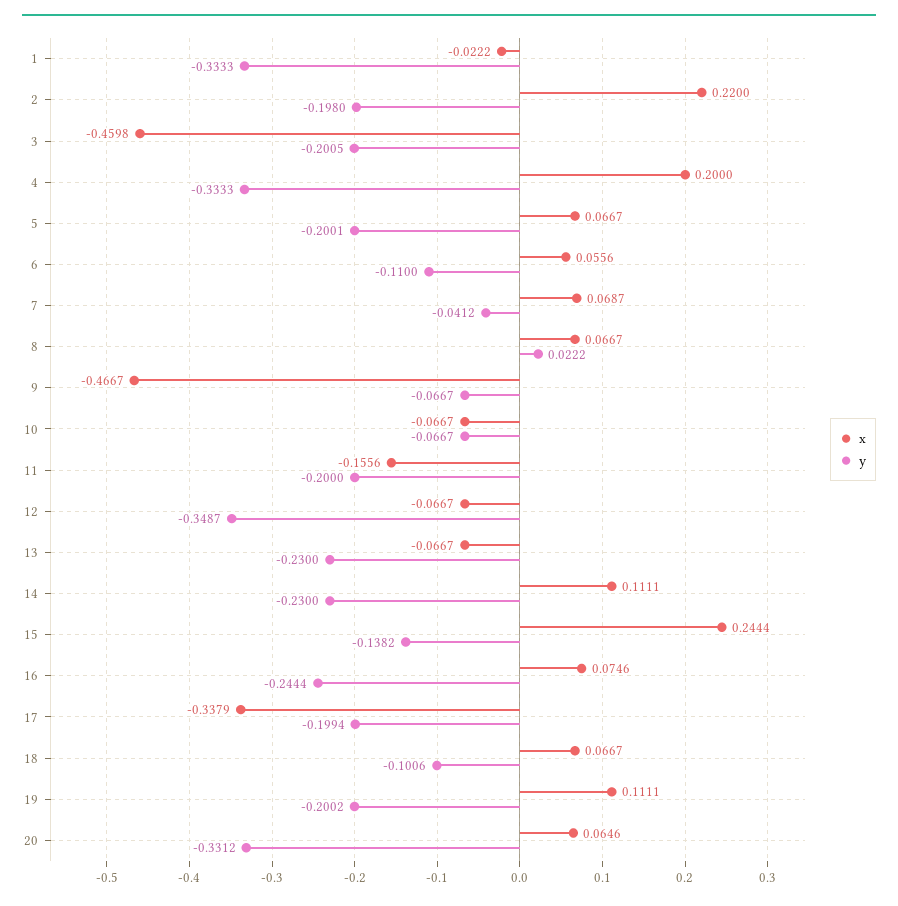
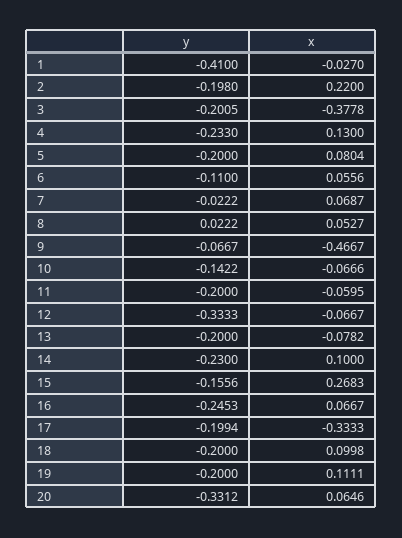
x, 1: -0.0222 -> -0.027
y, 1: -0.3333 -> -0.41
x, 3: -0.4598 -> -0.3778
x, 4: 0.2 -> 0.13
y, 4: -0.3333 -> -0.233
x, 5: 0.0667 -> 0.0804
y, 5: -0.2001 -> -0.2
y, 7: -0.0412 -> -0.0222
x, 8: 0.0667 -> 0.0527
x, 10: -0.0667 -> -0.0666
y, 10: -0.0667 -> -0.1422
x, 11: -0.1556 -> -0.0595
y, 12: -0.3487 -> -0.3333
x, 13: -0.0667 -> -0.0782
y, 13: -0.23 -> -0.2
x, 14: 0.1111 -> 0.1
x, 15: 0.2444 -> 0.2683
y, 15: -0.1382 -> -0.1556
x, 16: 0.0746 -> 0.0667
y, 16: -0.2444 -> -0.2453
x, 17: -0.3379 -> -0.3333
x, 18: 0.0667 -> 0.0998
y, 18: -0.1006 -> -0.2
y, 19: -0.2002 -> -0.2

